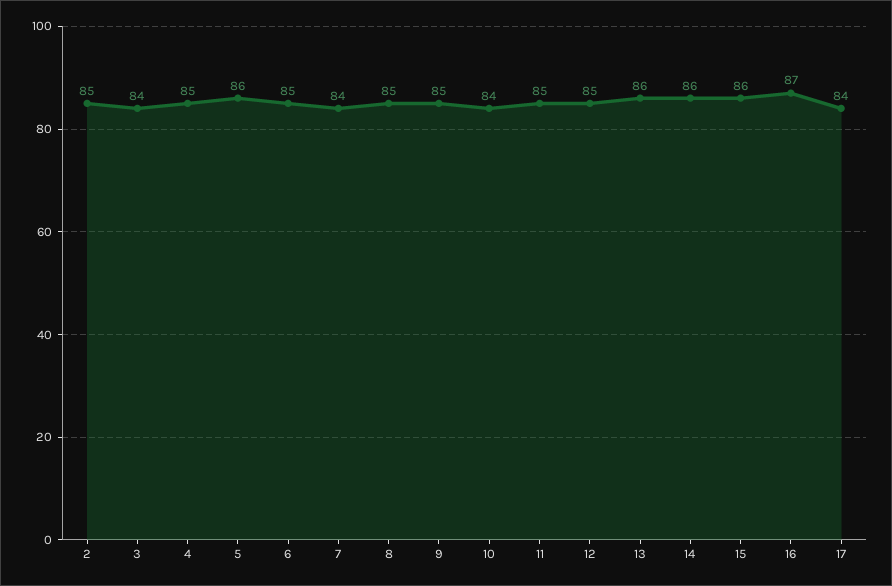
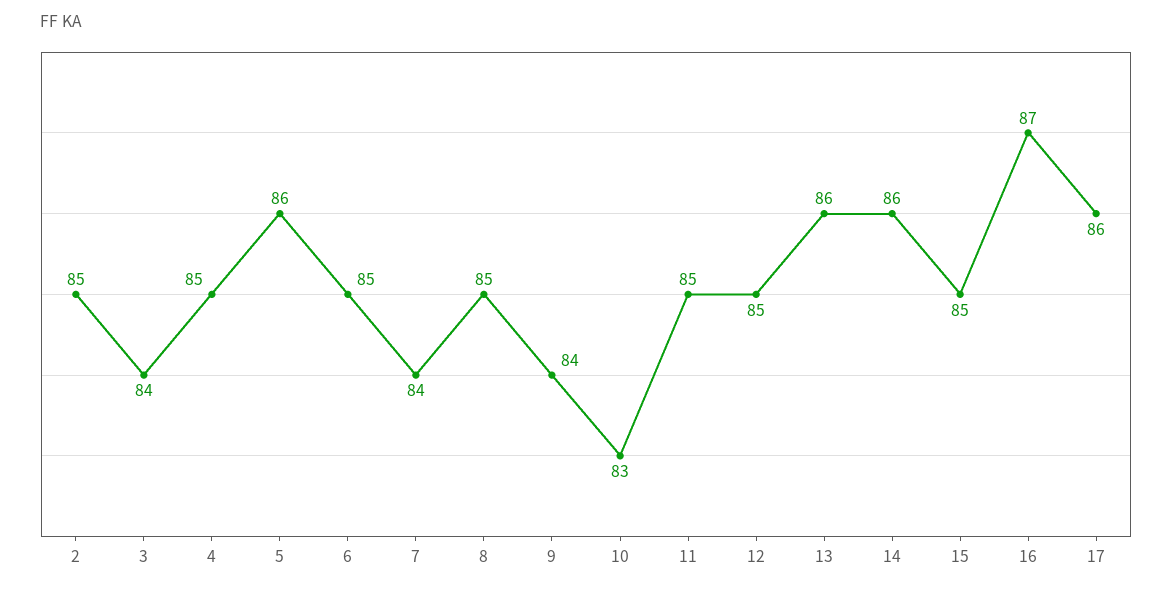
9: 85 -> 84
10: 84 -> 83
15: 86 -> 85
17: 84 -> 86

